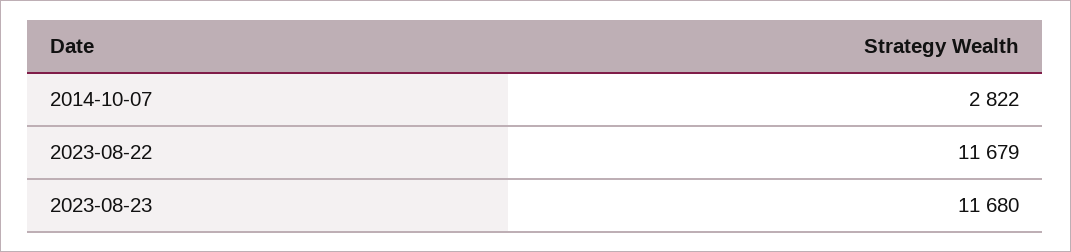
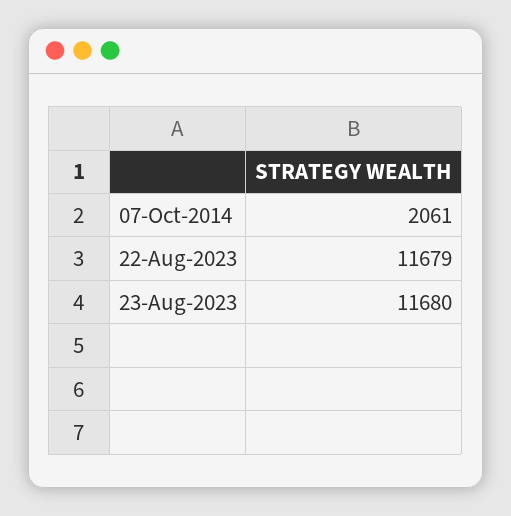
2014-10-07: 2822 -> 2061

